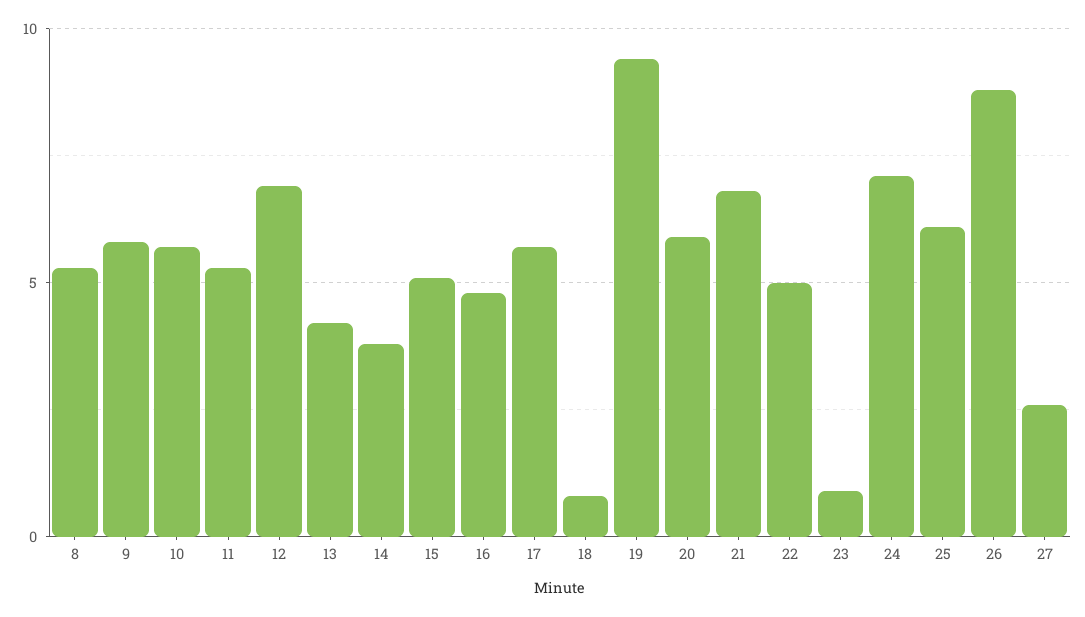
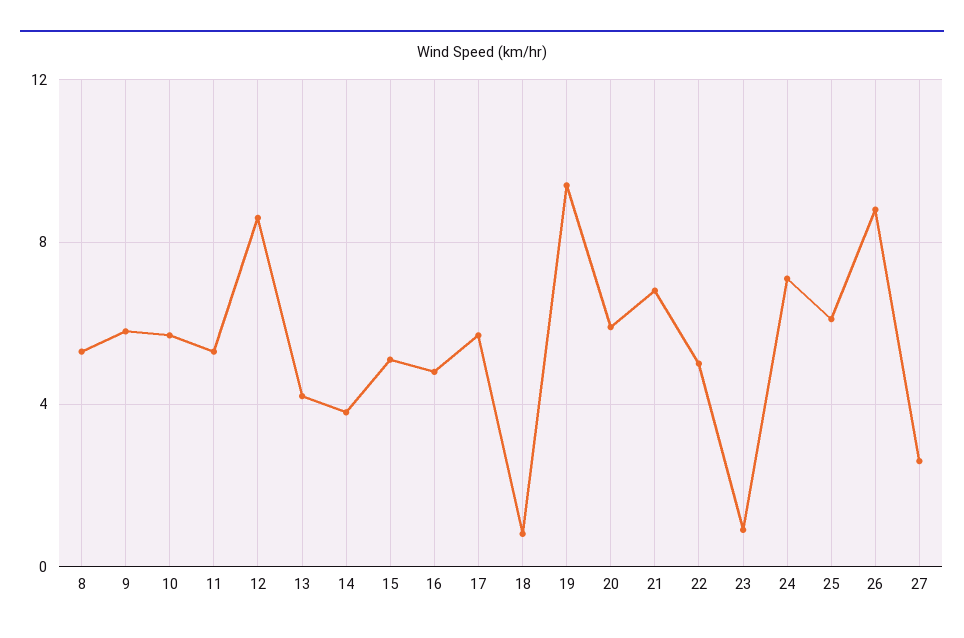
12: 7 -> 8.5

